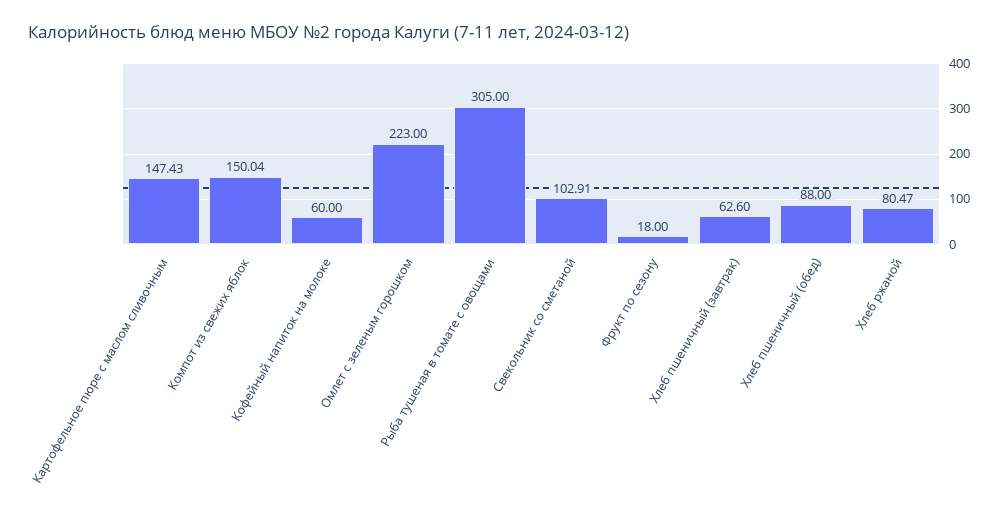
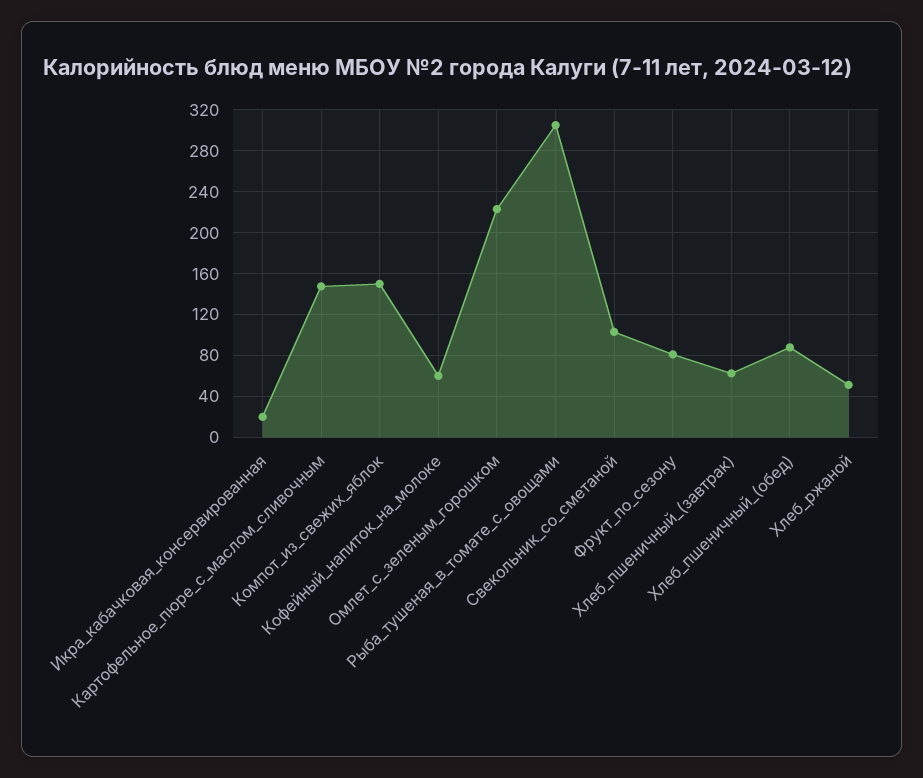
Фрукт по сезону: 18 -> 80
Хлеб ржаной: 80.47 -> 50
Икра_кабачковая_консервированная: none -> 20

